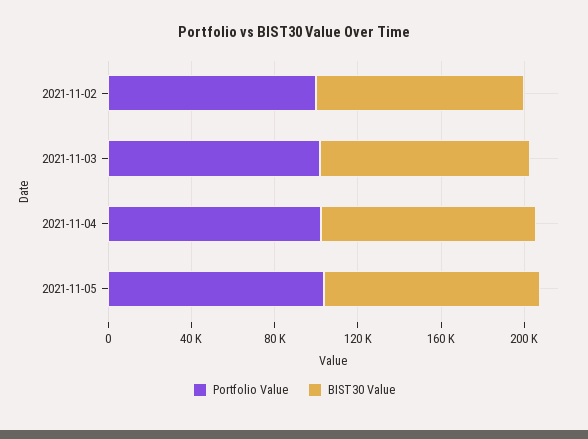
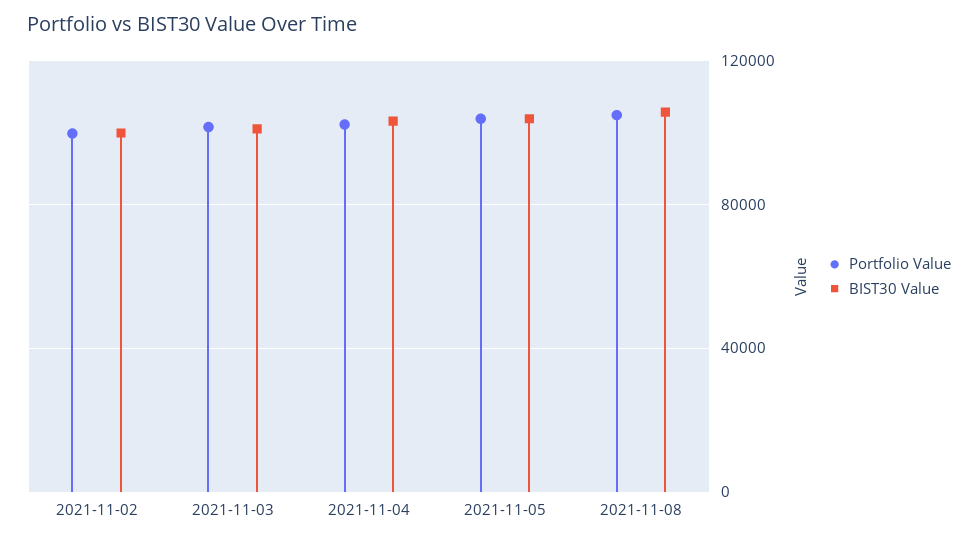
Portfolio Value, 2021-11-08: none -> 105000
BIST30 Value, 2021-11-08: none -> 105000

